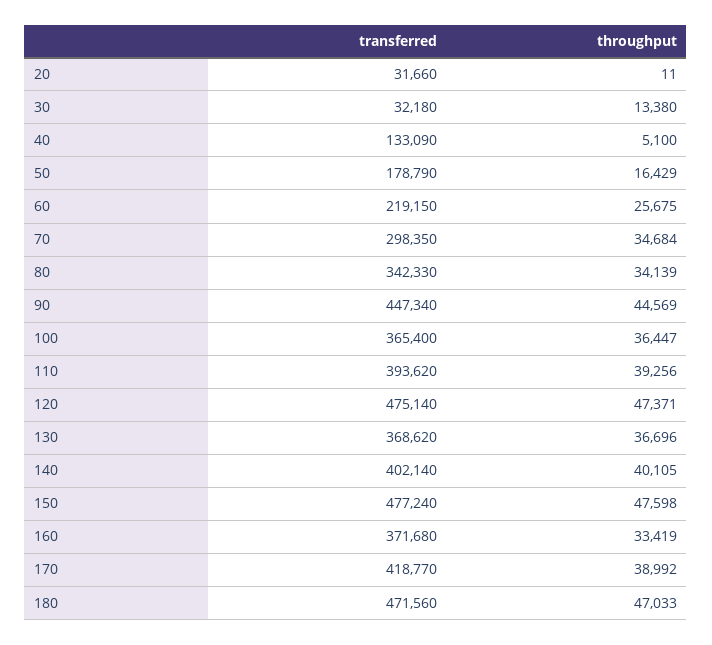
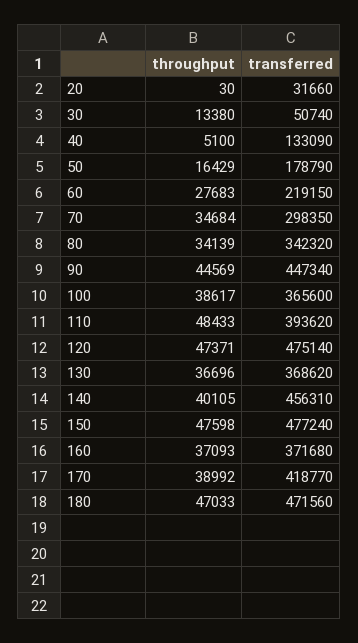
throughput, 20: 11 -> 30
transferred, 30: 32180 -> 50740
throughput, 60: 25675 -> 27683
transferred, 80: 342330 -> 342320
transferred, 100: 365400 -> 365600
throughput, 100: 36447 -> 38617
throughput, 110: 39256 -> 48433
transferred, 140: 402140 -> 456310
throughput, 160: 33419 -> 37093

